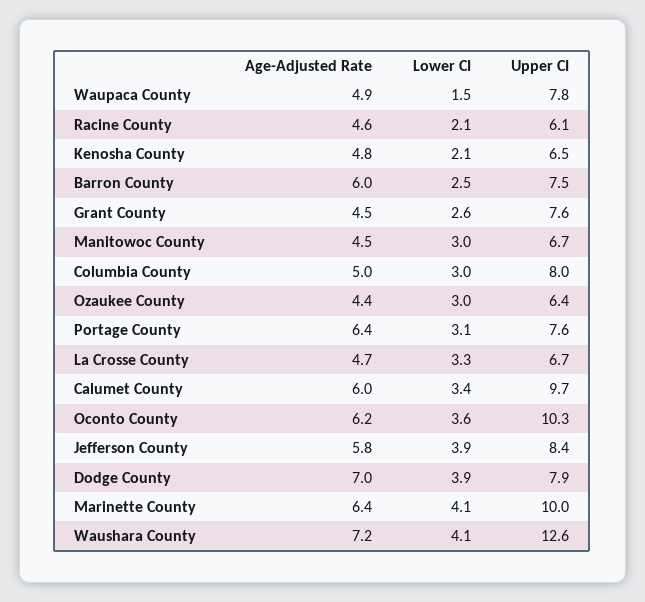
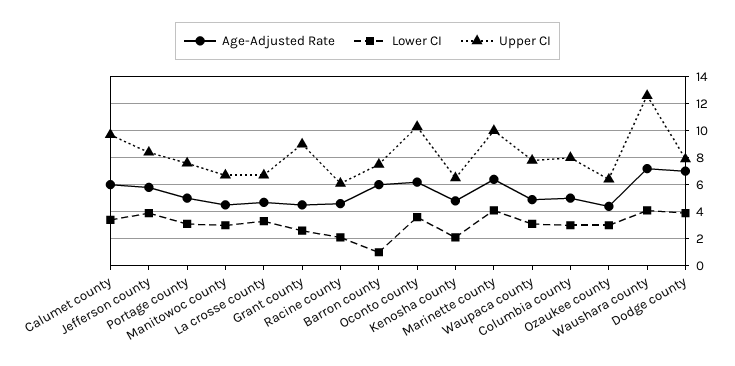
Lower CI, Waupaca County: 1.5 -> 3
Lower CI, Barron County: 2.5 -> 1
Upper CI, Grant County: 7.6 -> 9
Age-Adjusted Rate, Portage County: 6.4 -> 5

